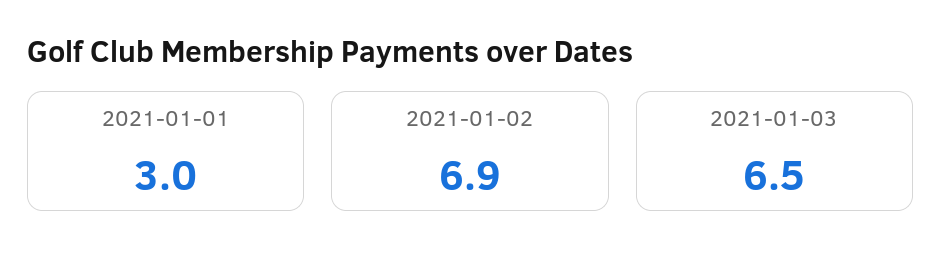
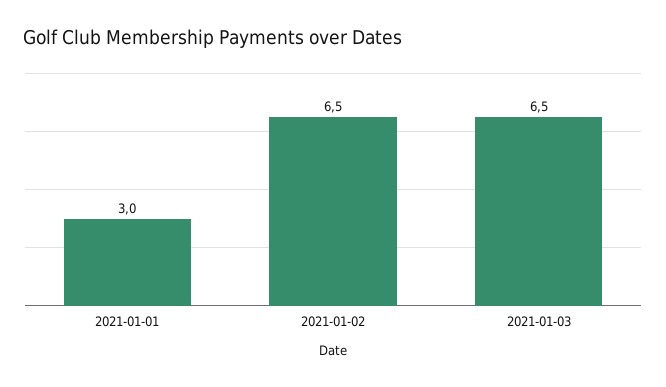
2021-01-02: 6.9 -> 6.5

